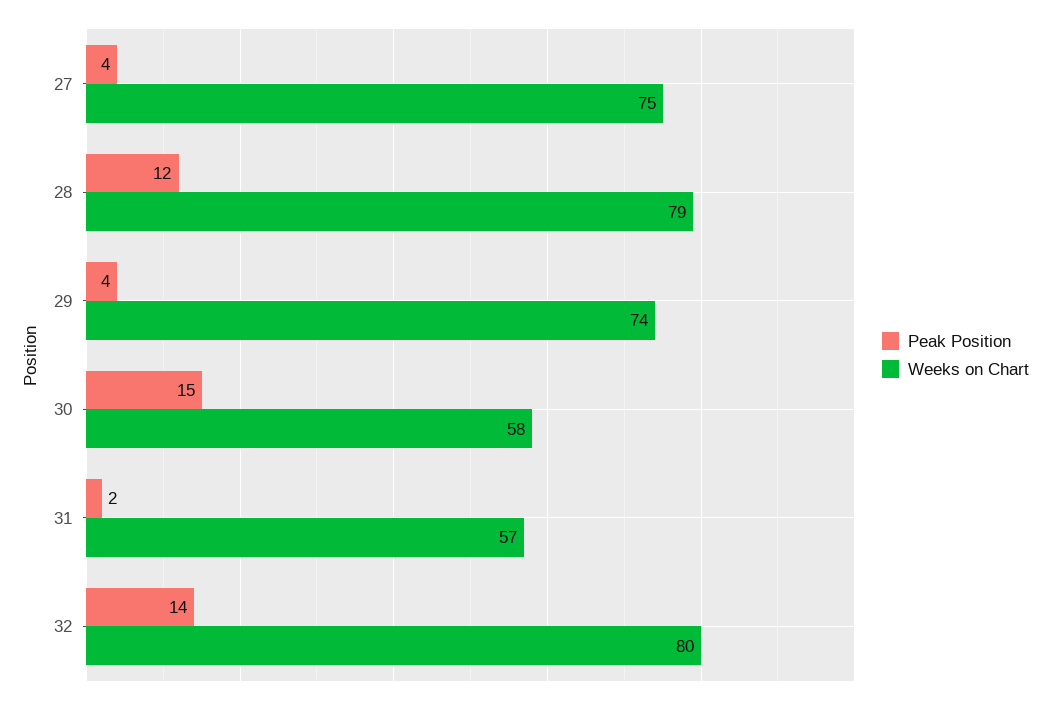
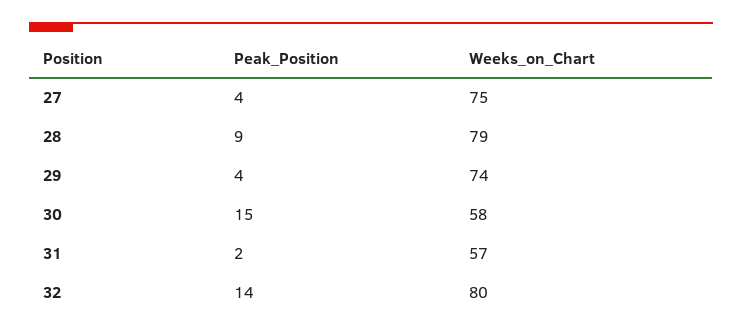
Peak Position, 28: 12 -> 9

